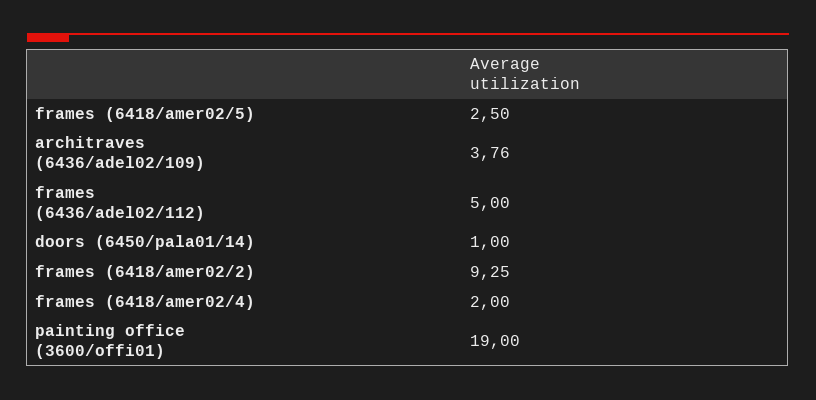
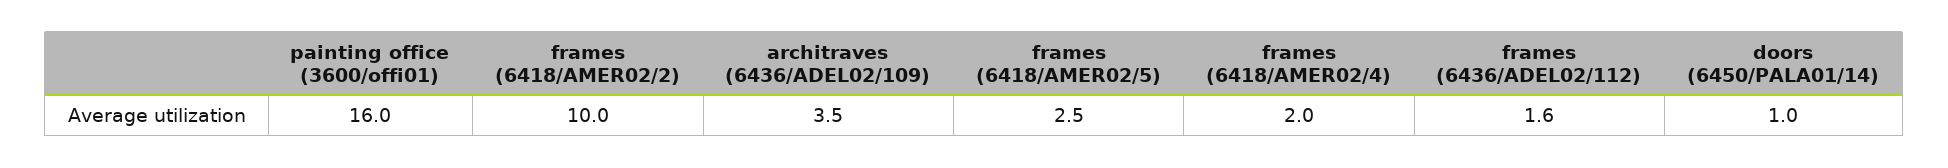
architraves (6436/adel02/109): 3.76 -> 3.5
frames (6436/adel02/112): 5 -> 1.6
frames (6418/amer02/2): 9.25 -> 10
painting office (3600/offi01): 19 -> 16

